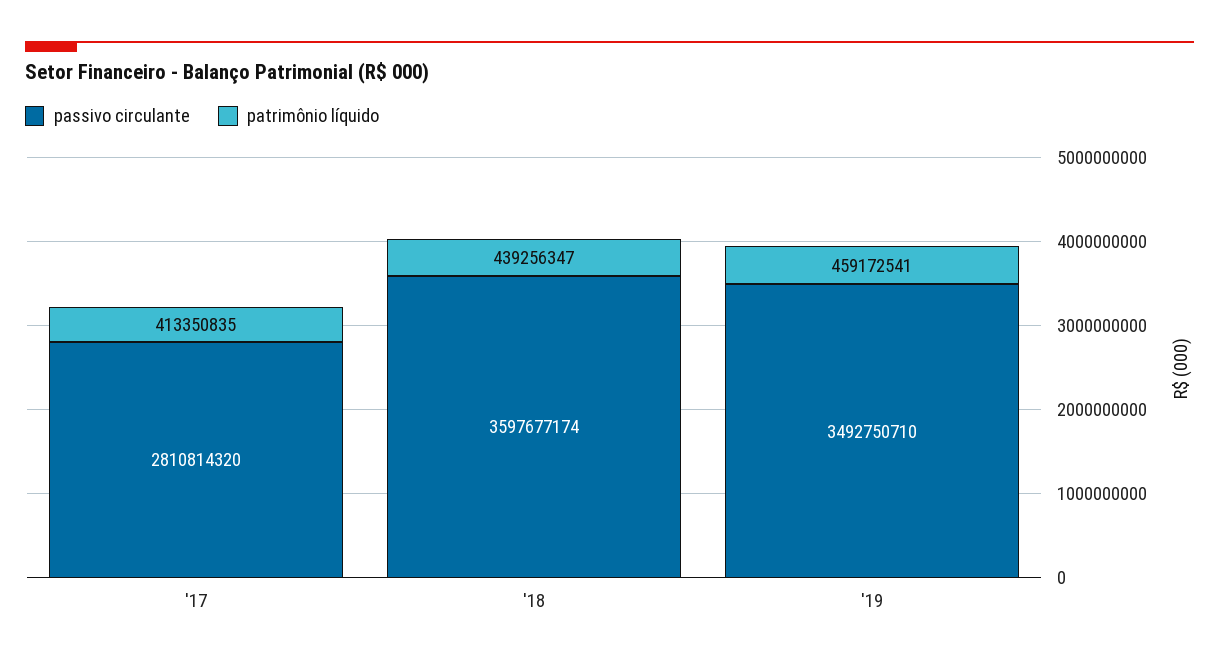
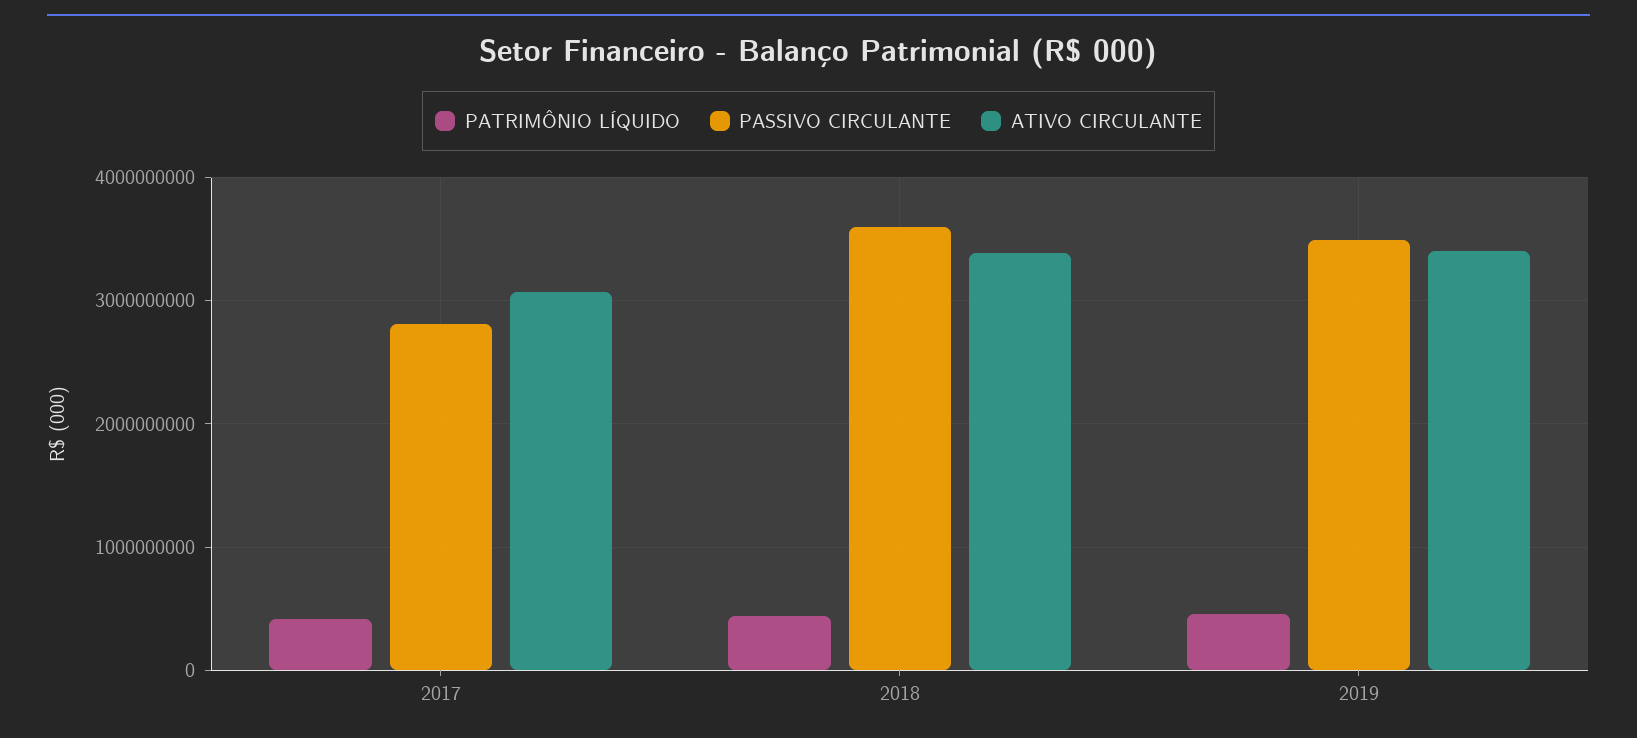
ATIVO CIRCULANTE, '17: none -> 3100000000
ATIVO CIRCULANTE, '18: none -> 3400000000
ATIVO CIRCULANTE, '19: none -> 3400000000

